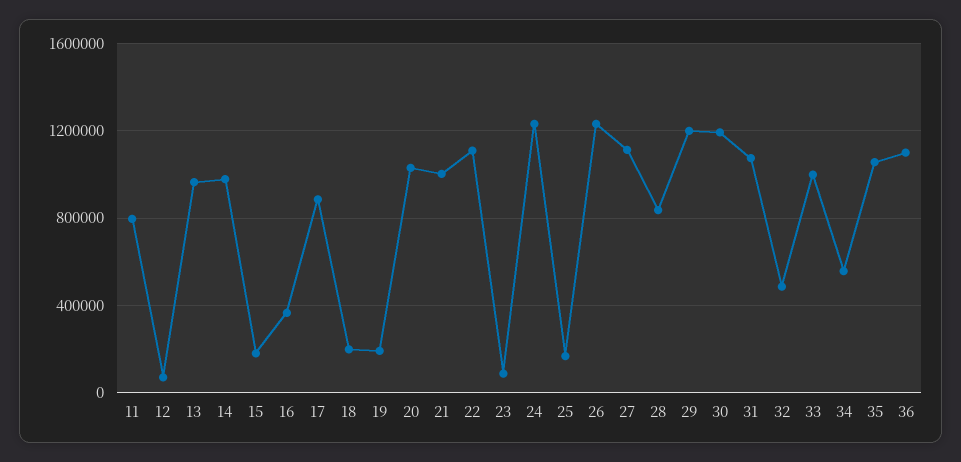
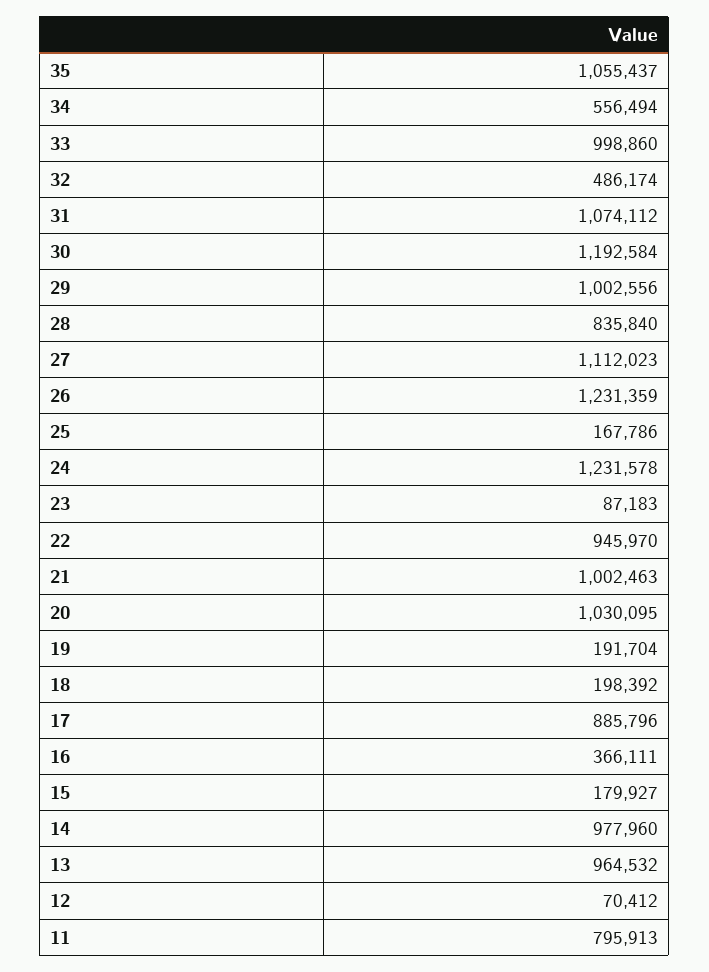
22: 1100000 -> 945970
29: 1200000 -> 1002556
36: 1100000 -> none

